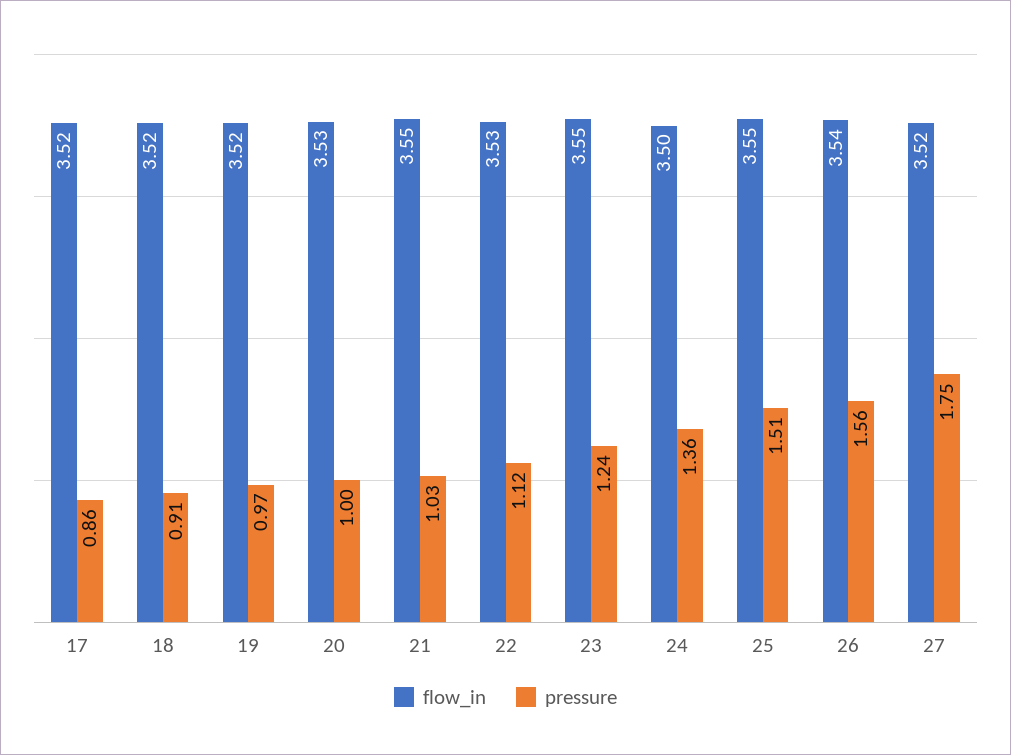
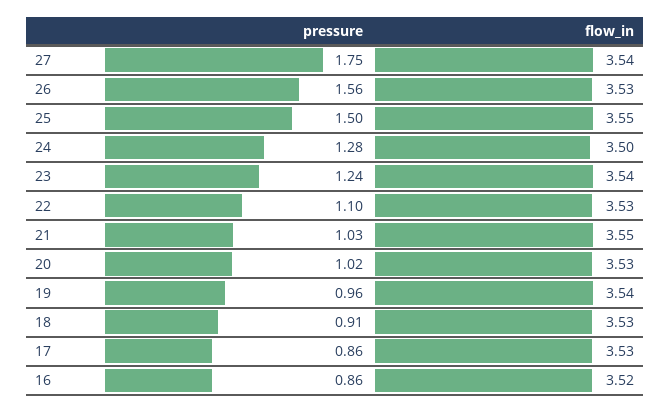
flow_in, 17: 3.52 -> 3.53
flow_in, 18: 3.52 -> 3.53
flow_in, 19: 3.52 -> 3.54
pressure, 19: 0.97 -> 0.96
pressure, 20: 1 -> 1.02
pressure, 22: 1.12 -> 1.1
flow_in, 23: 3.55 -> 3.54
pressure, 24: 1.36 -> 1.28
pressure, 25: 1.51 -> 1.5
flow_in, 26: 3.54 -> 3.53
flow_in, 27: 3.52 -> 3.54
pressure, 16: none -> 0.86
flow_in, 16: none -> 3.52

